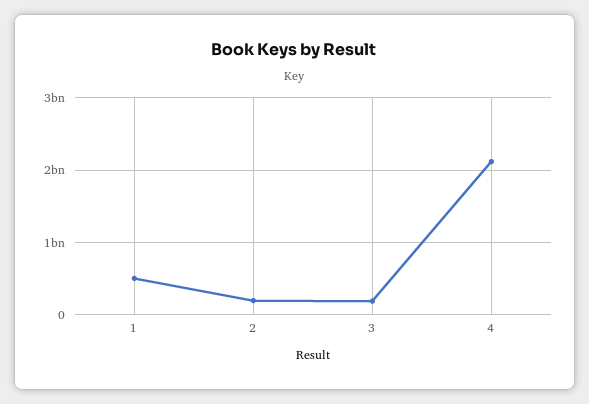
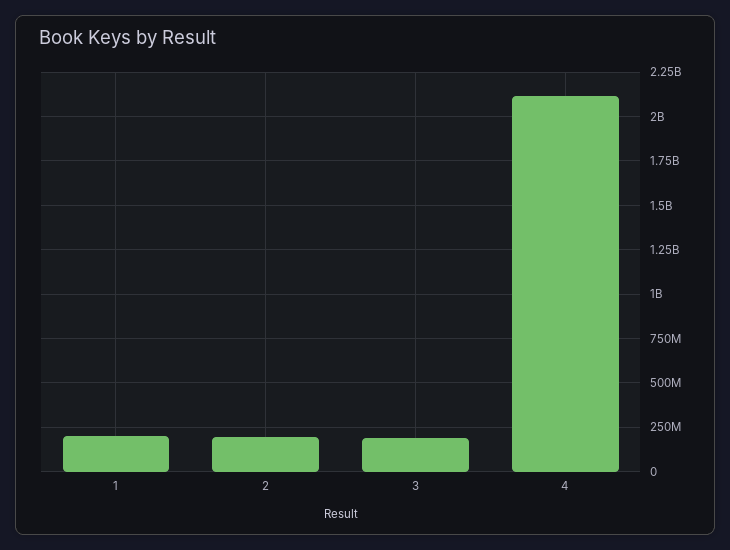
1: 500000000 -> 200000000

